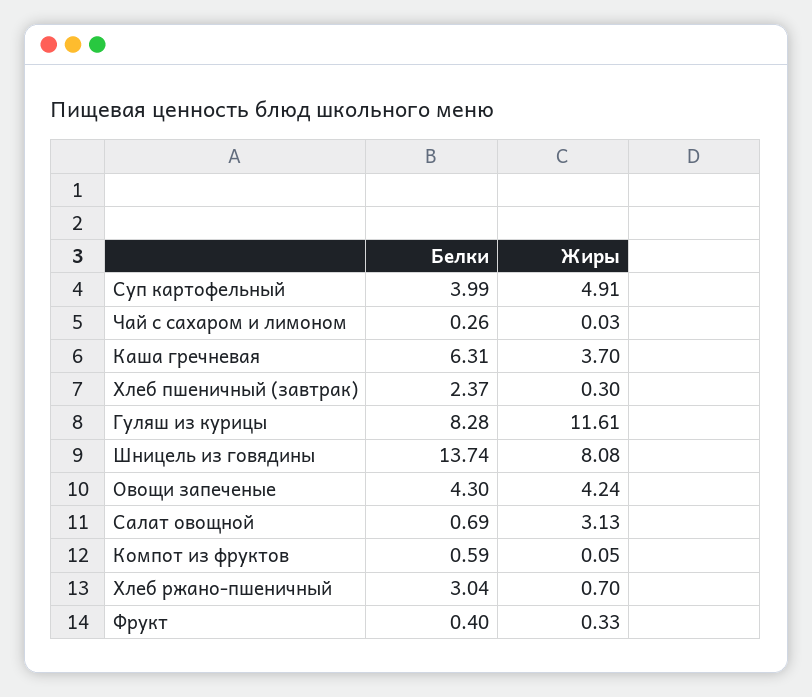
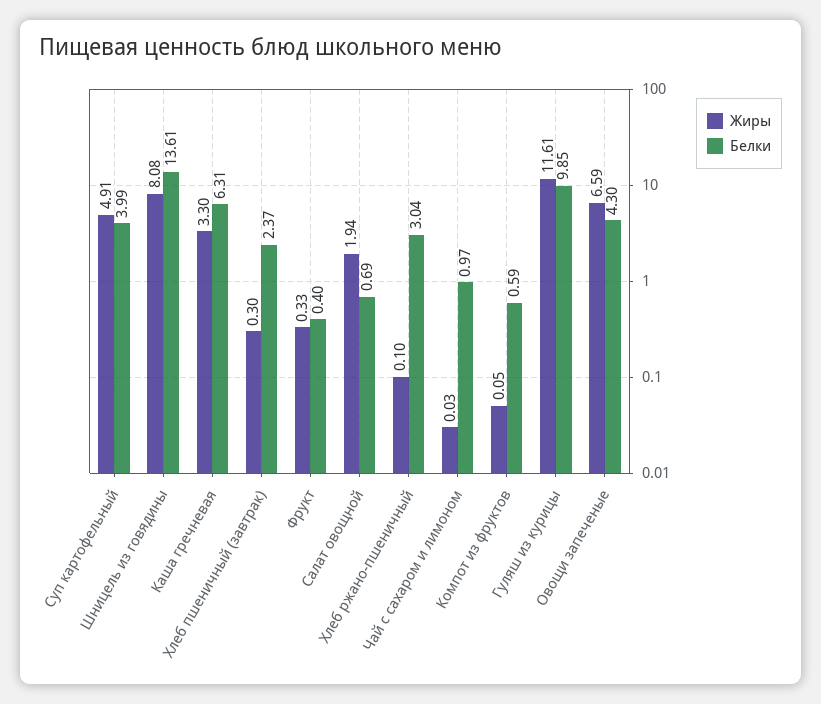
Белки, Чай с сахаром и лимоном: 0.26 -> 0.97
Жиры, Каша гречневая: 3.7 -> 3.3
Белки, Гуляш из курицы: 8.28 -> 9.85
Белки, Шницель из говядины: 13.74 -> 13.61
Жиры, Овощи запеченые: 4.24 -> 6.59
Жиры, Салат овощной: 3.13 -> 1.94
Жиры, Хлеб ржано-пшеничный: 0.7 -> 0.1

